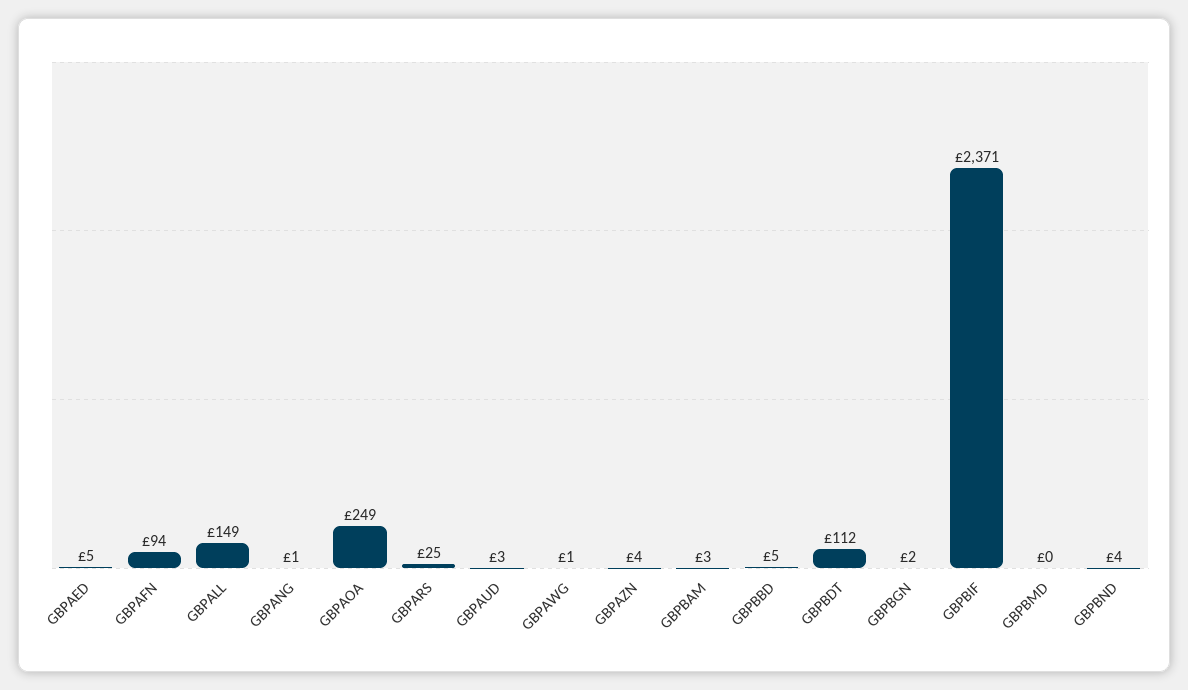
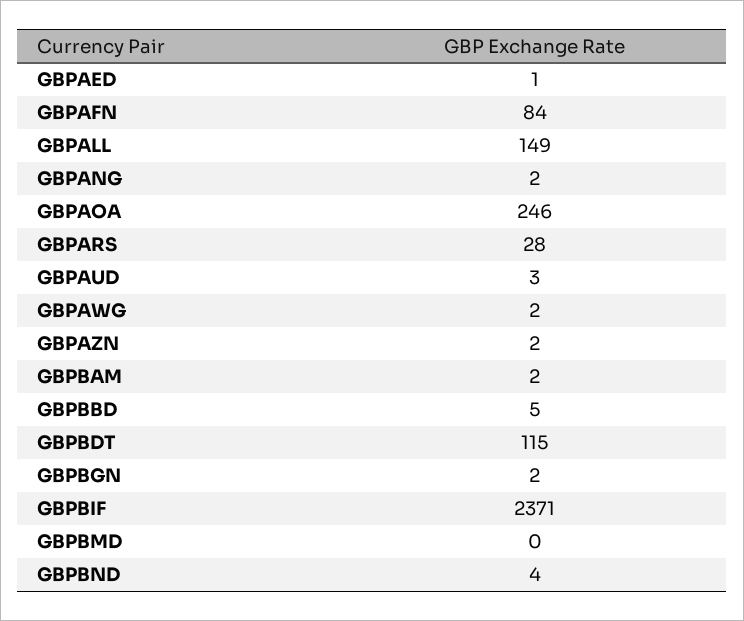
GBPAED: 5 -> 1
GBPAFN: 94 -> 84
GBPANG: 1 -> 2
GBPAOA: 249 -> 246
GBPARS: 25 -> 28
GBPAWG: 1 -> 2
GBPAZN: 4 -> 2
GBPBAM: 3 -> 2
GBPBDT: 112 -> 115

